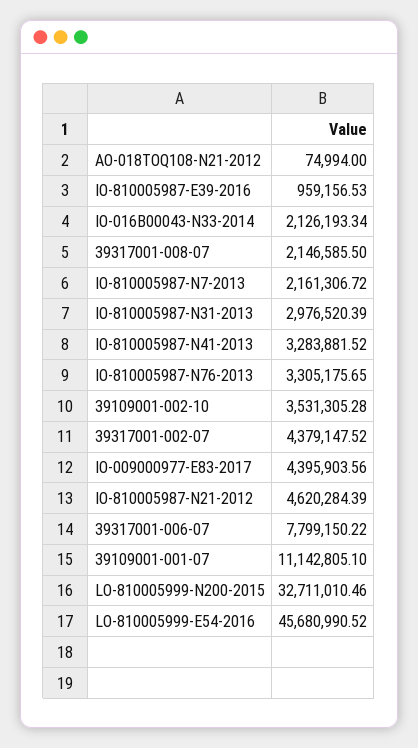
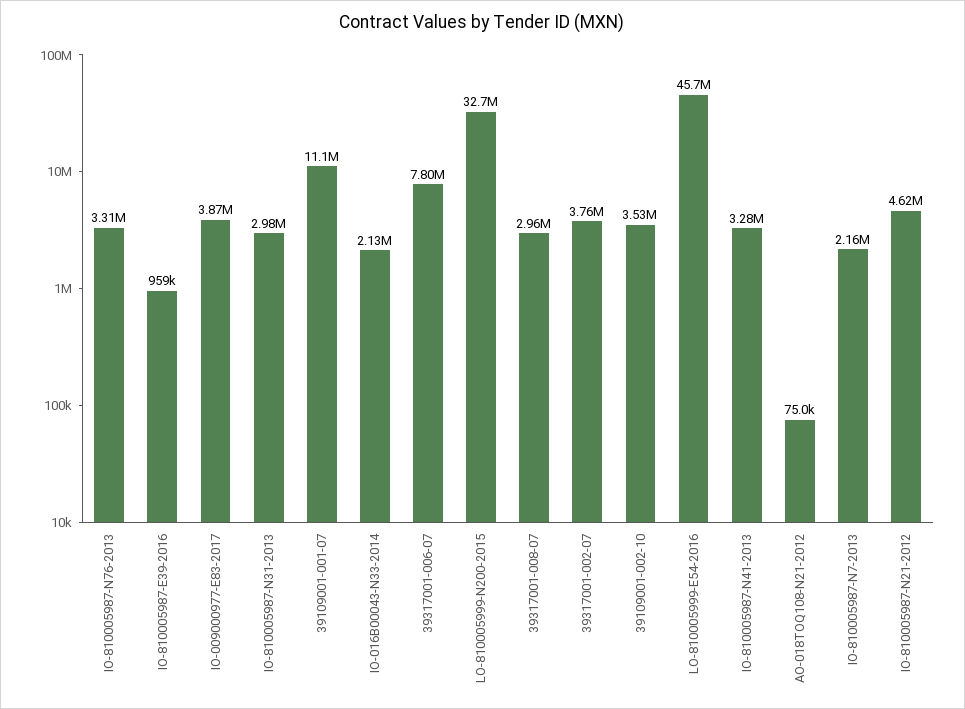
39317001-008-07: 2146585.5 -> 2960000
39317001-002-07: 4379147.52 -> 3760000
IO-009000977-E83-2017: 4395903.56 -> 3870000

